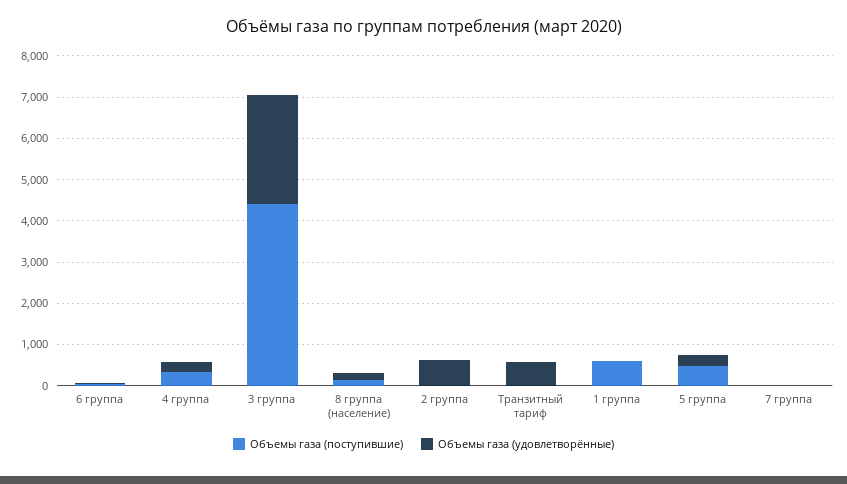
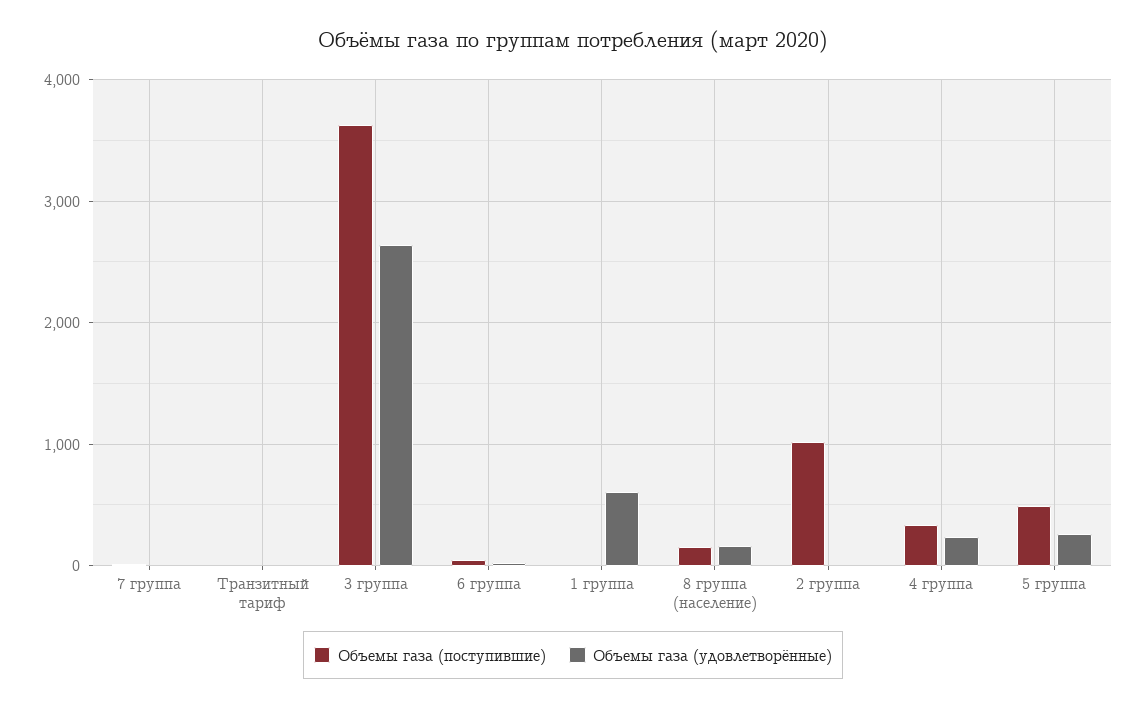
Объемы газа (поступившие), 3 группа: 4400 -> 3600
Объемы газа (поступившие), 2 группа: 0 -> 1000
Объемы газа (удовлетворённые), 2 группа: 600 -> 0
Объемы газа (удовлетворённые), Транзитный тариф: 600 -> 0
Объемы газа (поступившие), 1 группа: 600 -> 0
Объемы газа (удовлетворённые), 1 группа: 0 -> 600

